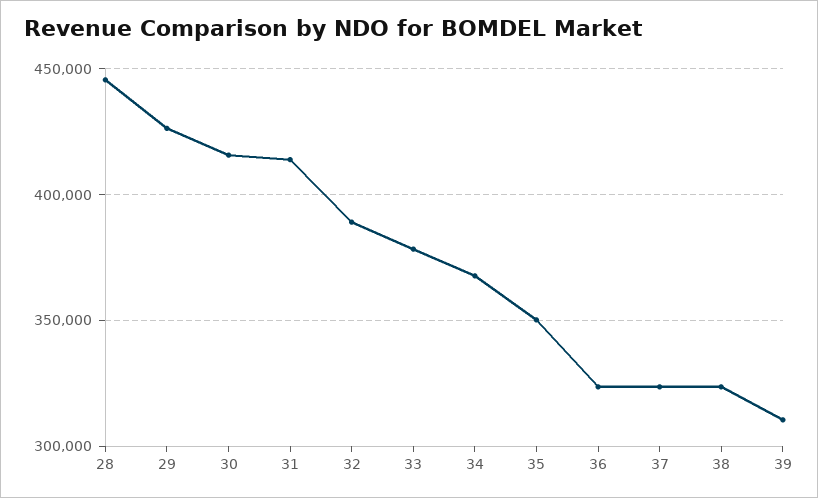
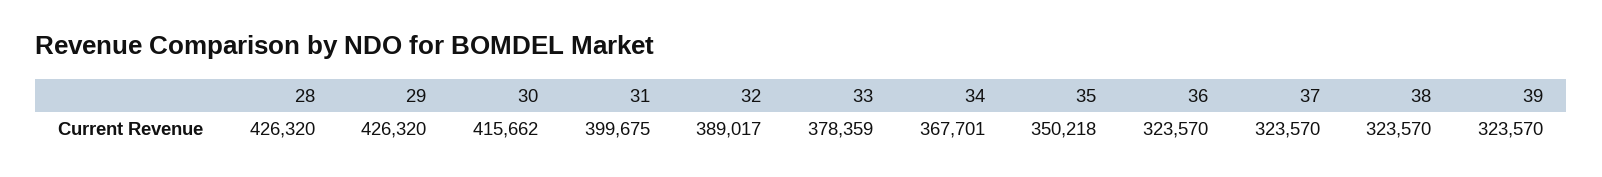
28: 445000 -> 426320
31: 415000 -> 399675
39: 310000 -> 323570

